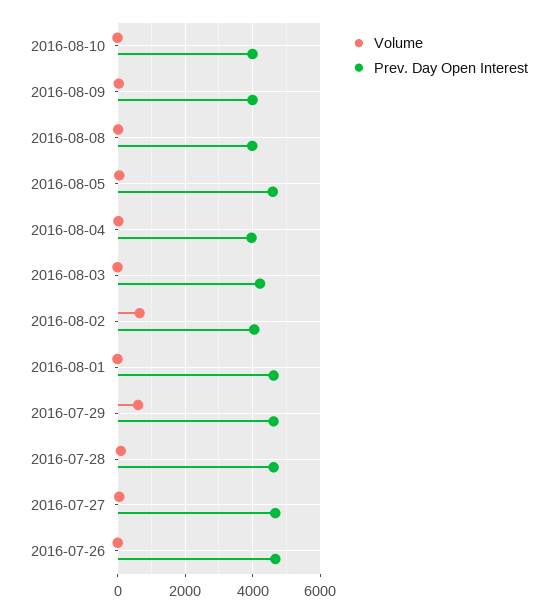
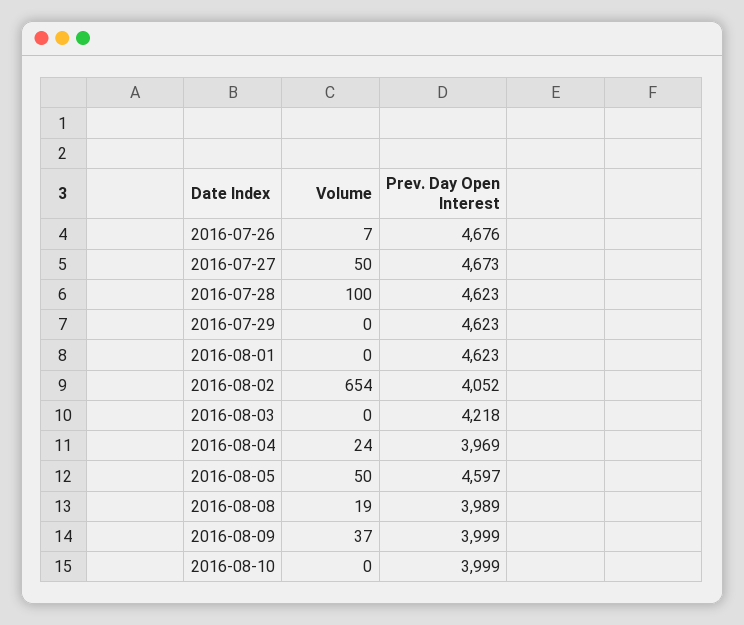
Volume, 2016-07-29: 600 -> 0

